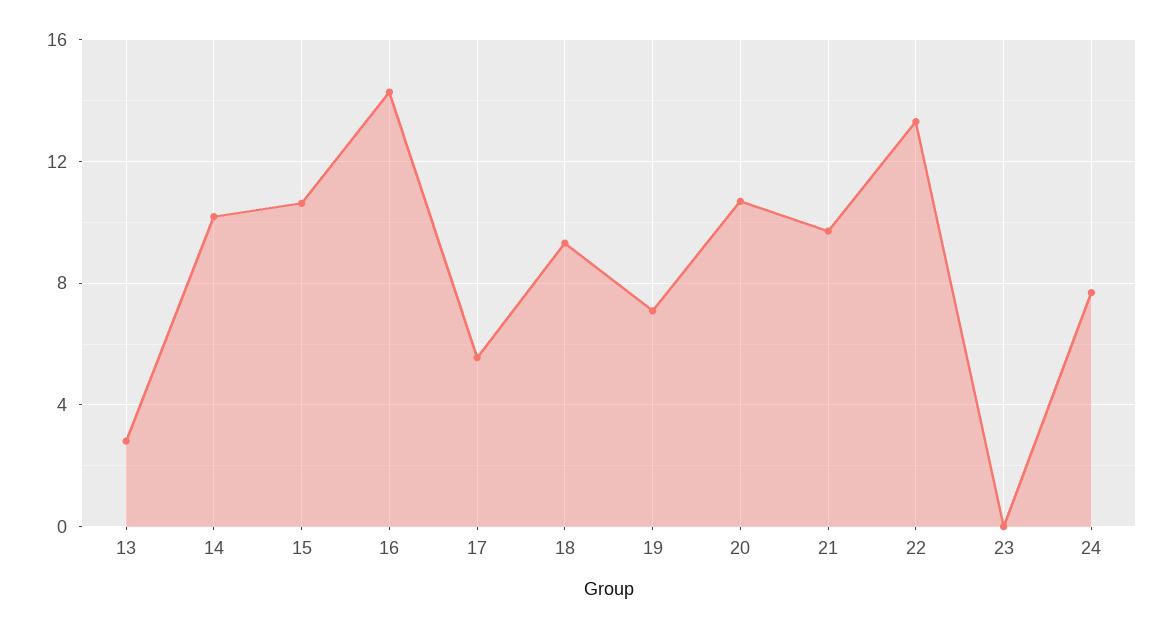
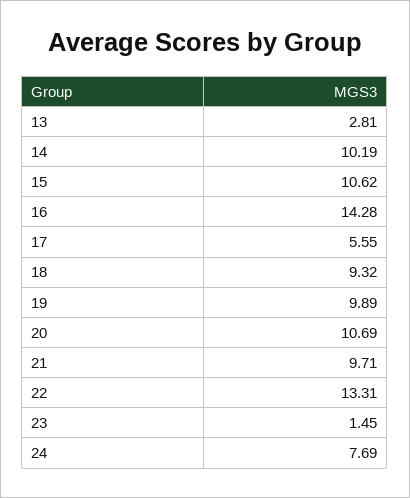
19: 7 -> 9.89
23: 0 -> 1.45

